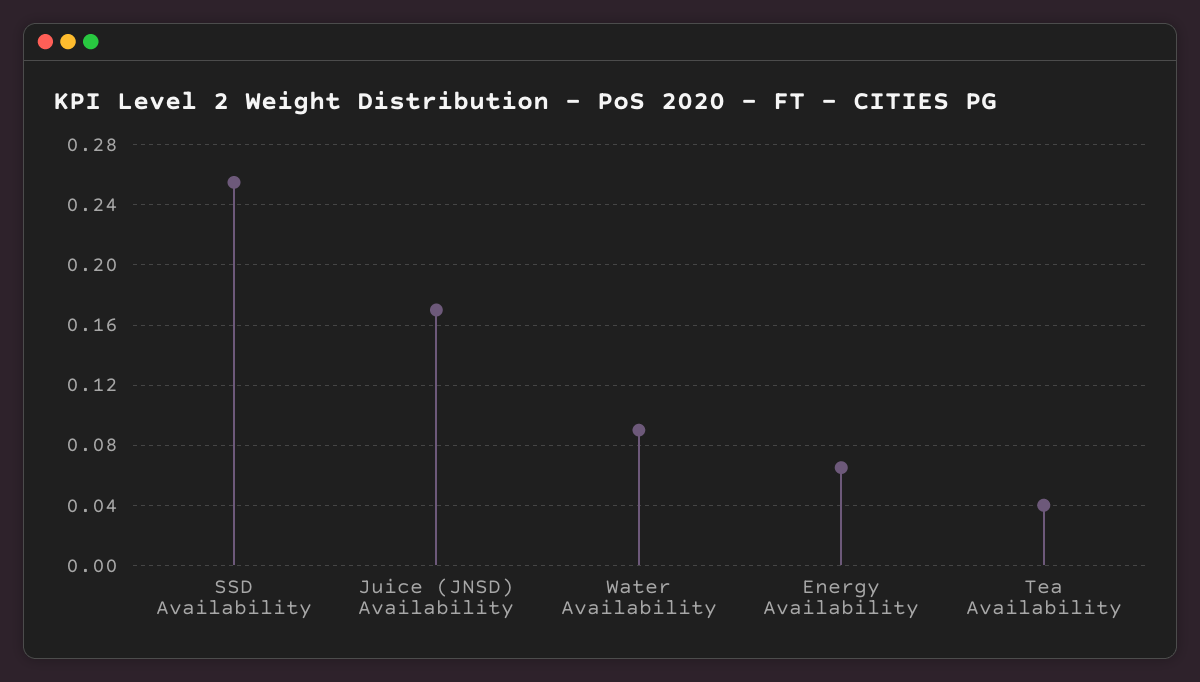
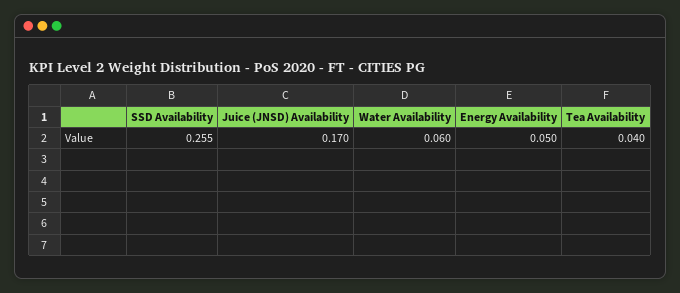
Water Availability: 0.09 -> 0.06
Energy Availability: 0.065 -> 0.05

